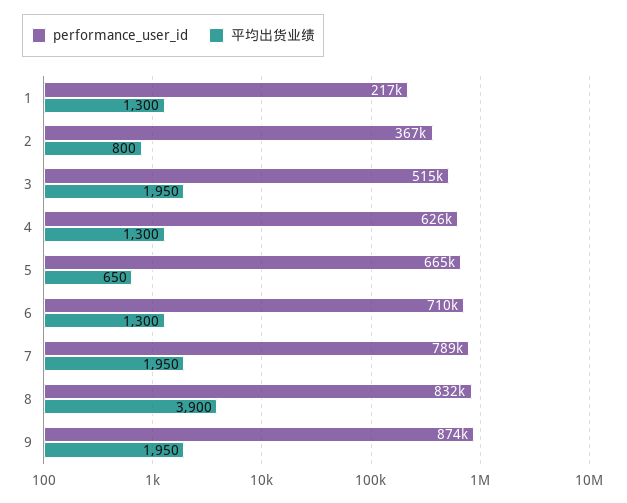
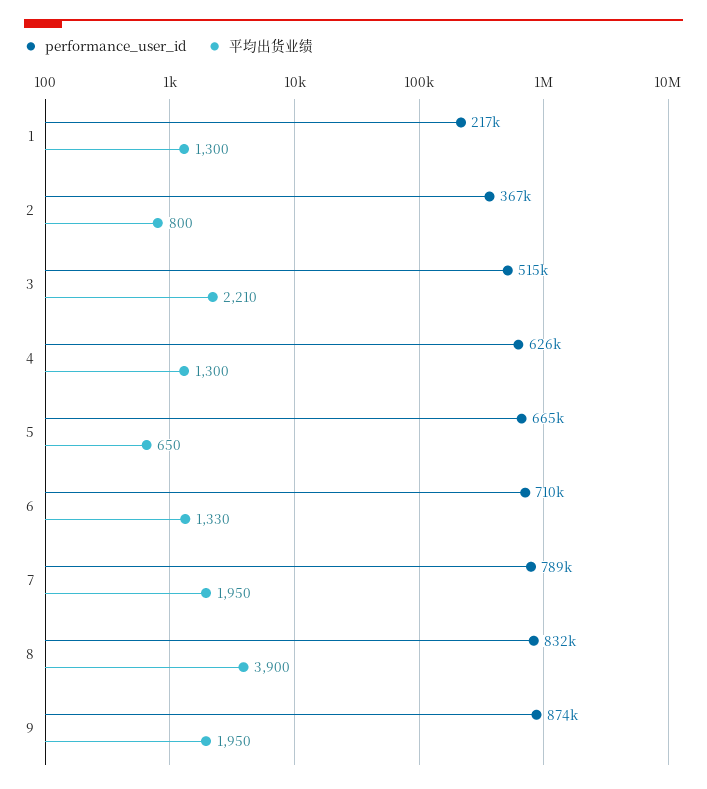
平均出货业绩, 3: 1950 -> 2210
平均出货业绩, 6: 1300 -> 1330

